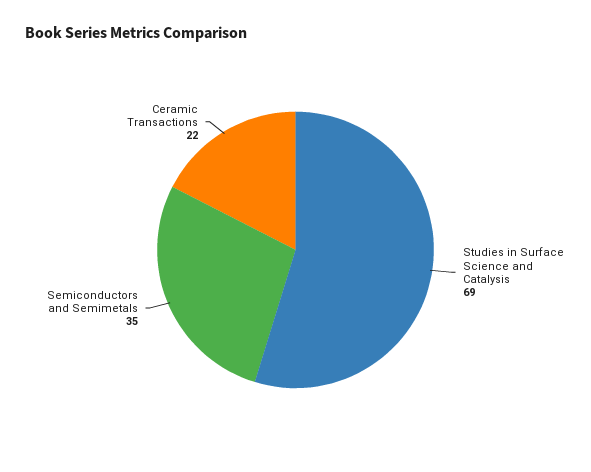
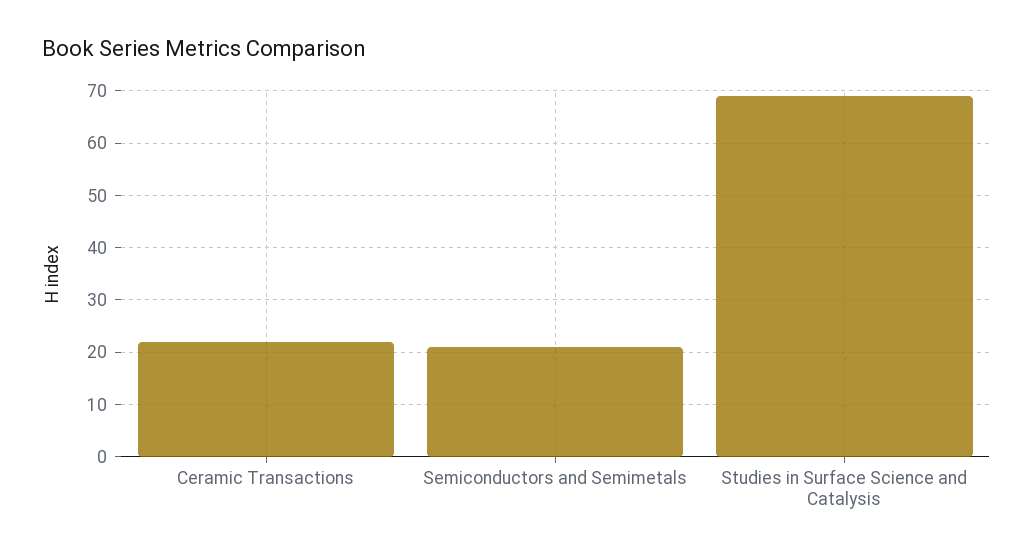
Semiconductors and Semimetals: 35 -> 20

